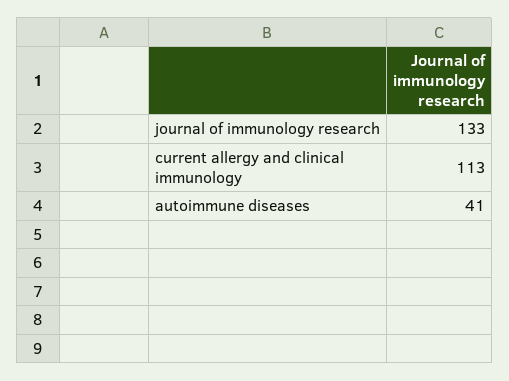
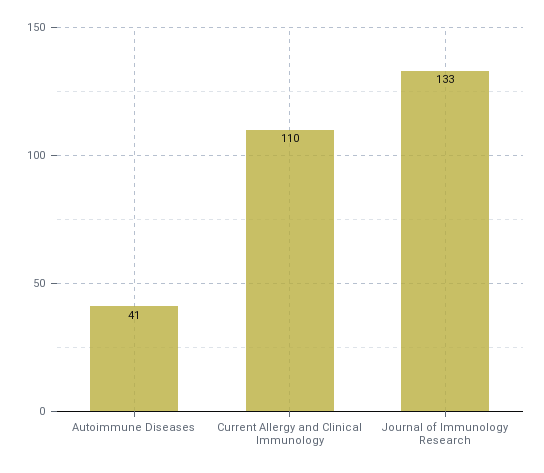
current allergy and clinical immunology: 113 -> 110

